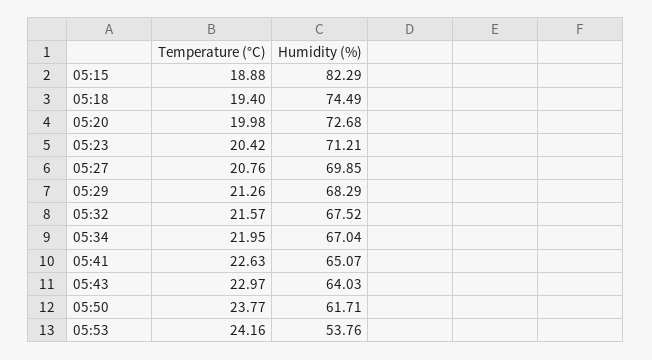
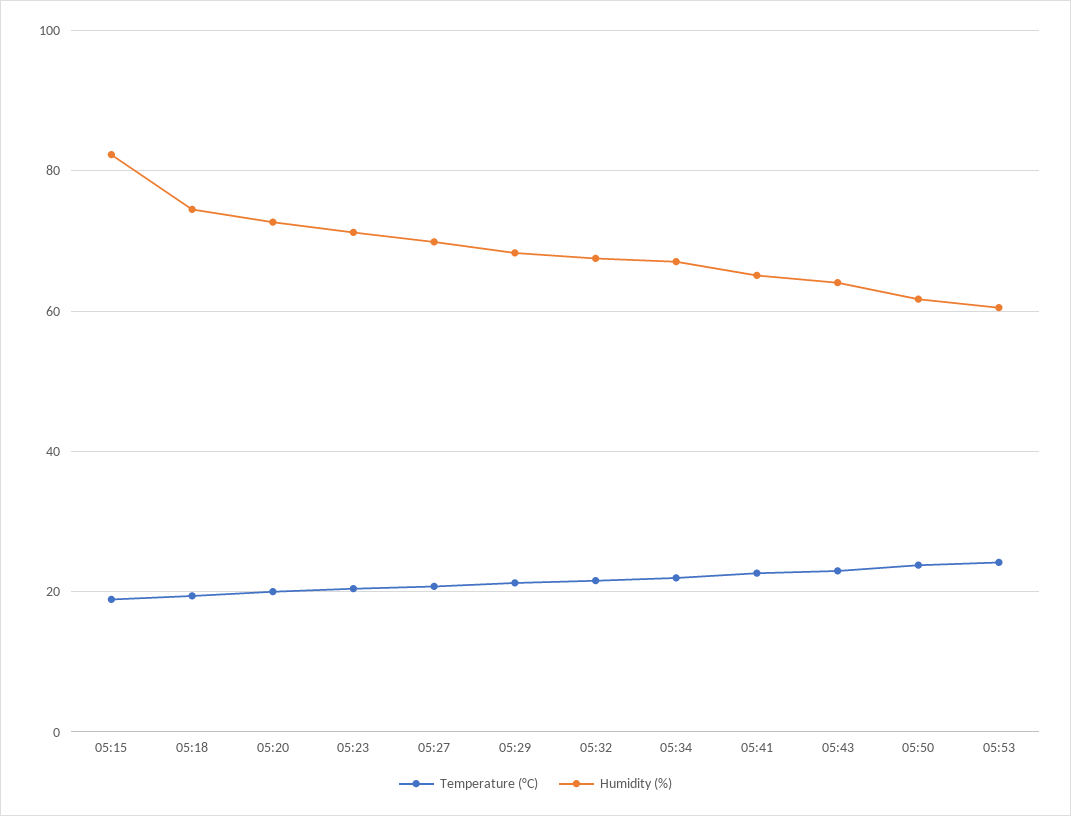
Humidity (%), 05:53: 53.76 -> 60

